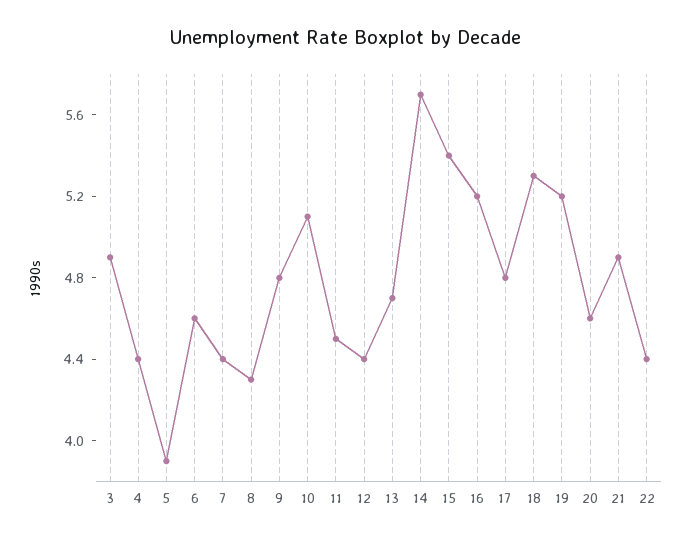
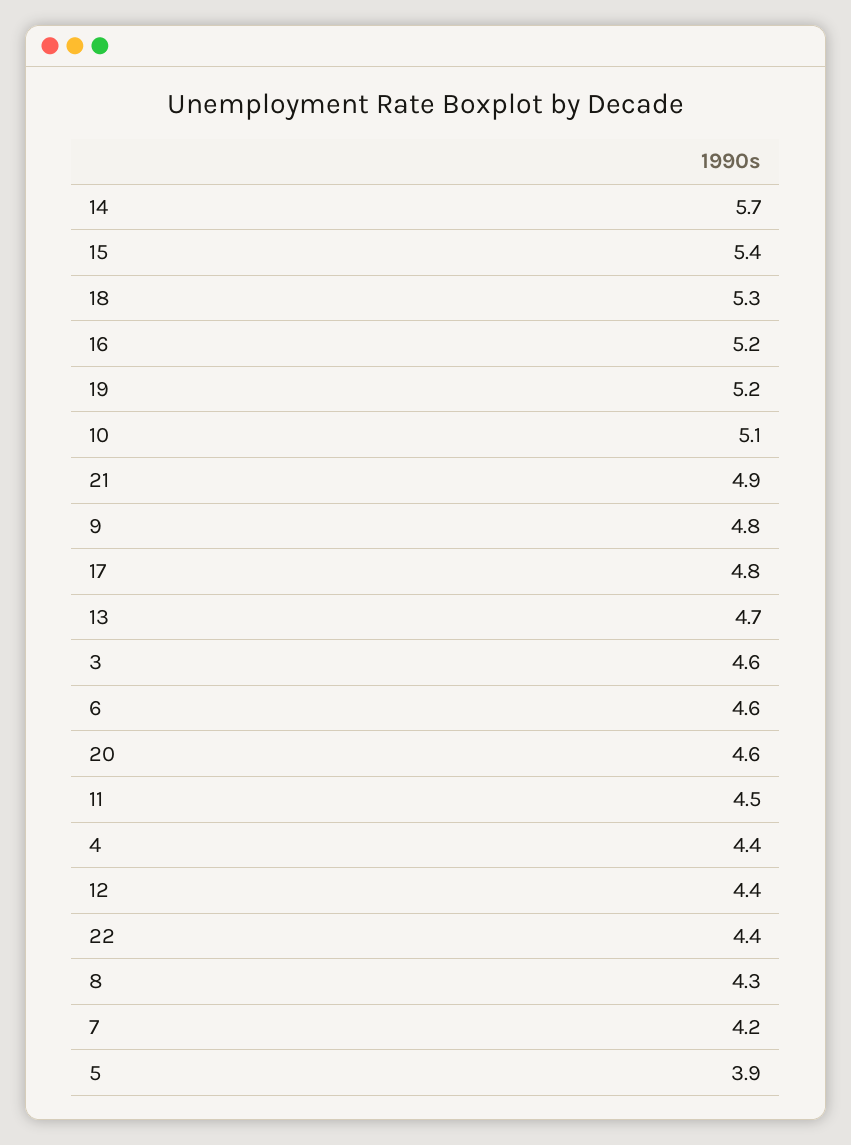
3: 4.9 -> 4.6
7: 4.4 -> 4.2

